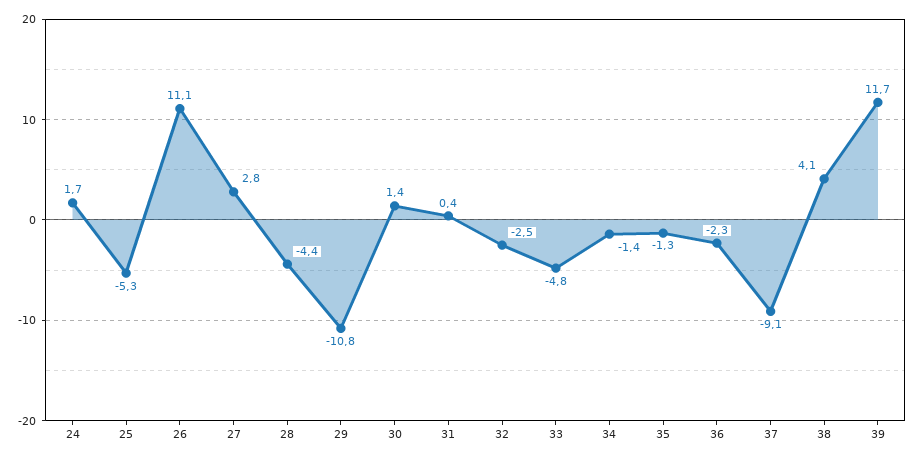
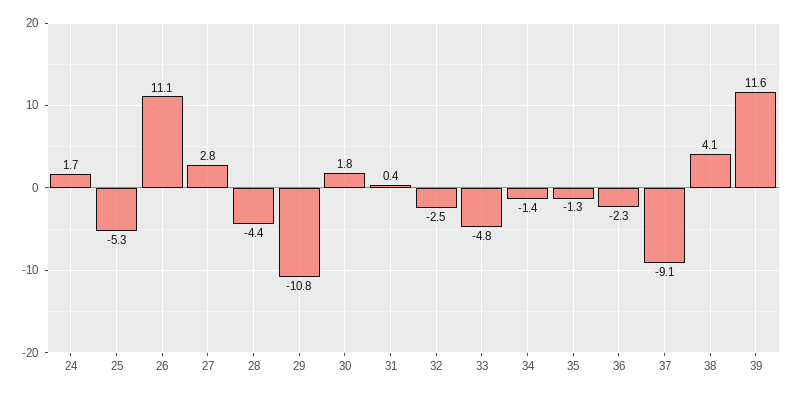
30: 1.4 -> 1.8
39: 11.7 -> 11.6

